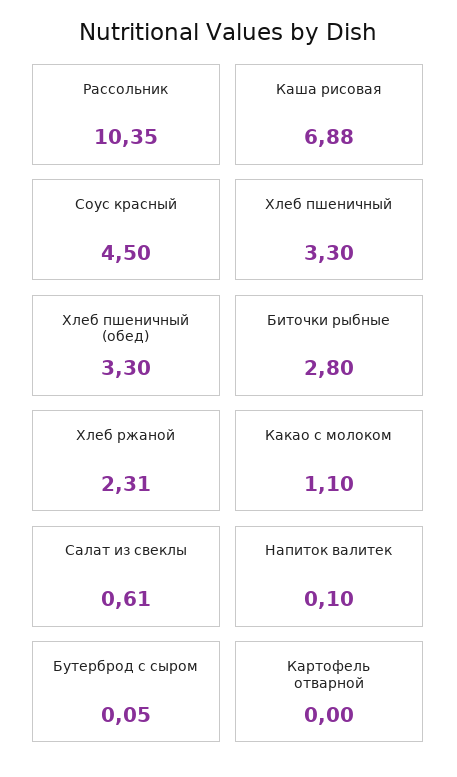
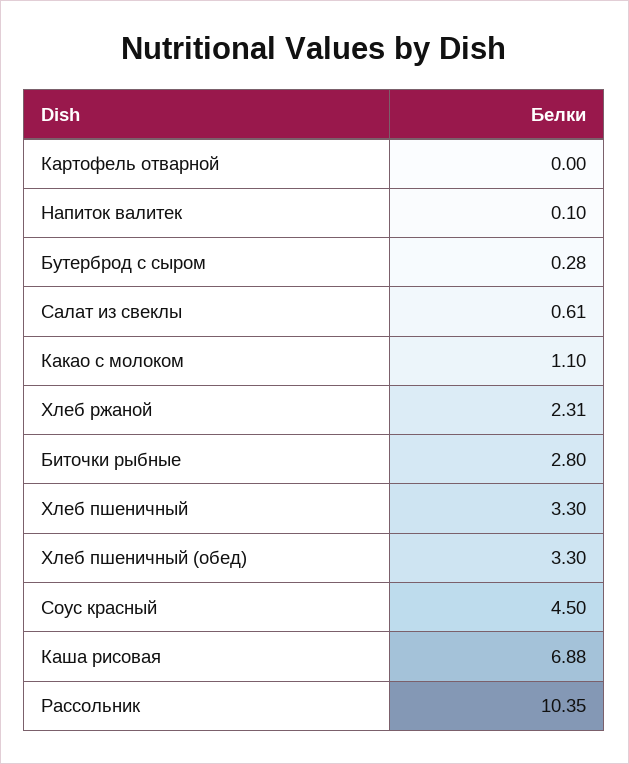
Бутерброд с сыром: 0.05 -> 0.28

